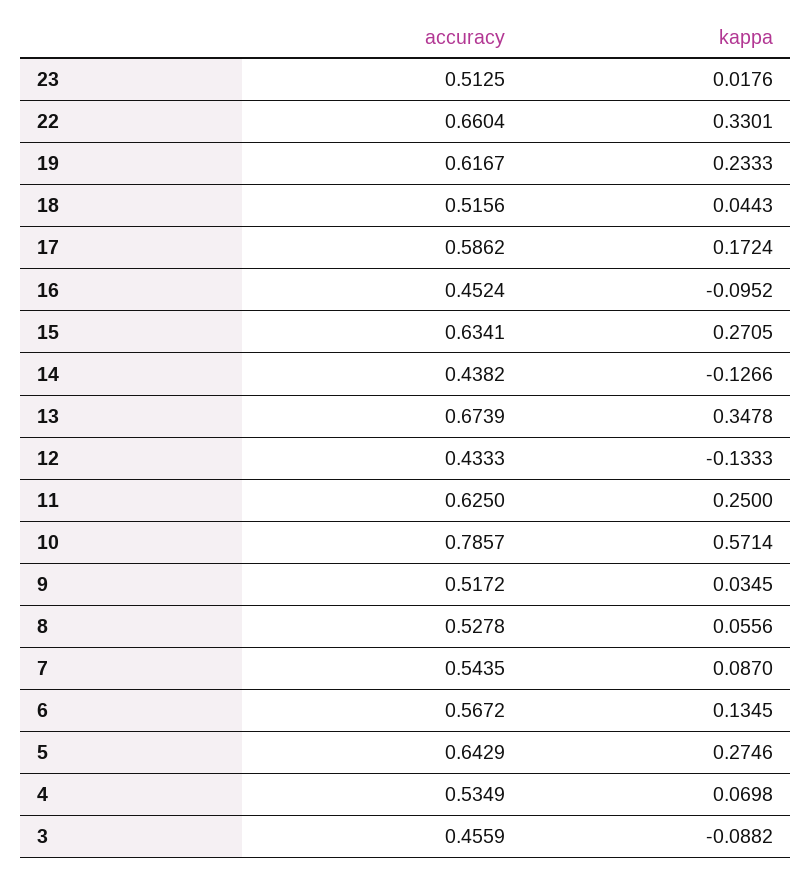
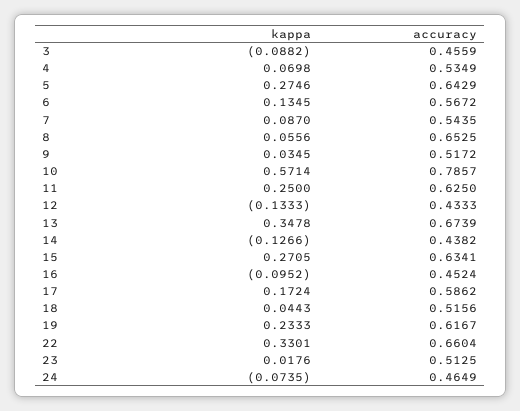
accuracy, 8: 0.5278 -> 0.6525
kappa, 24: none -> -0.0735
accuracy, 24: none -> 0.4649

